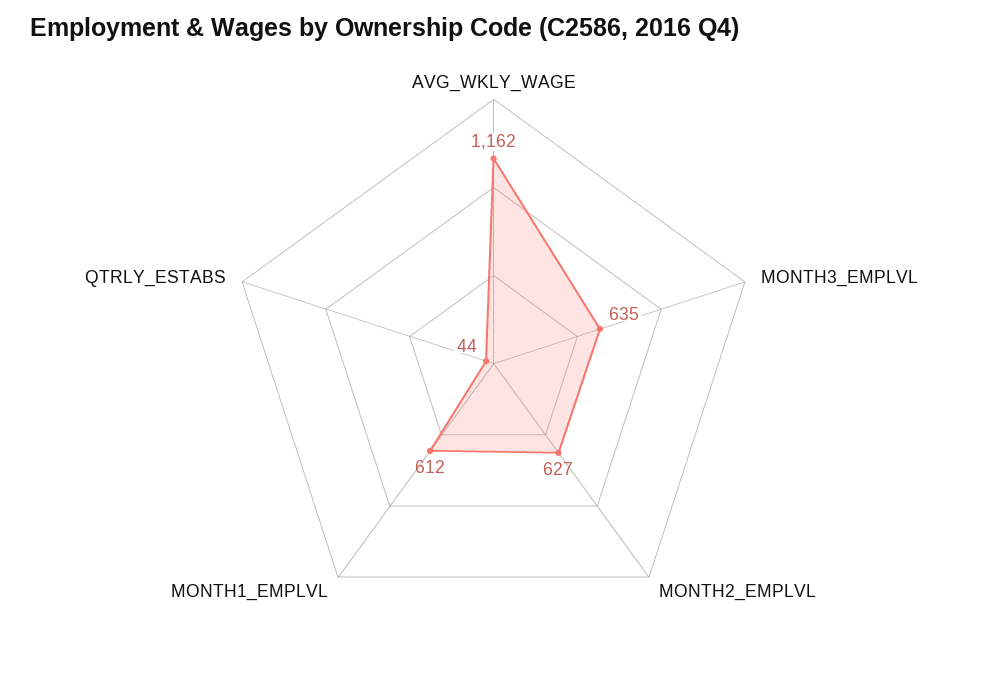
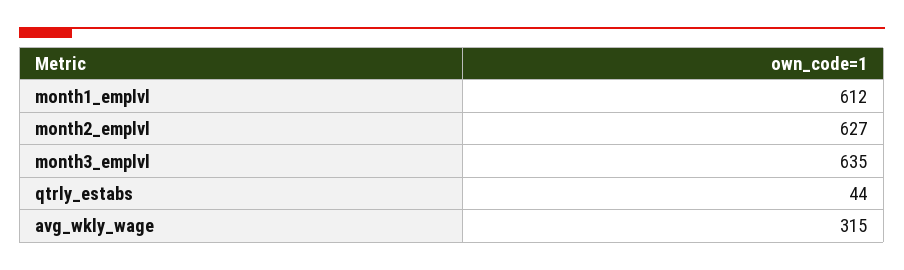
AVG_WKLY_WAGE: 1162 -> 315

